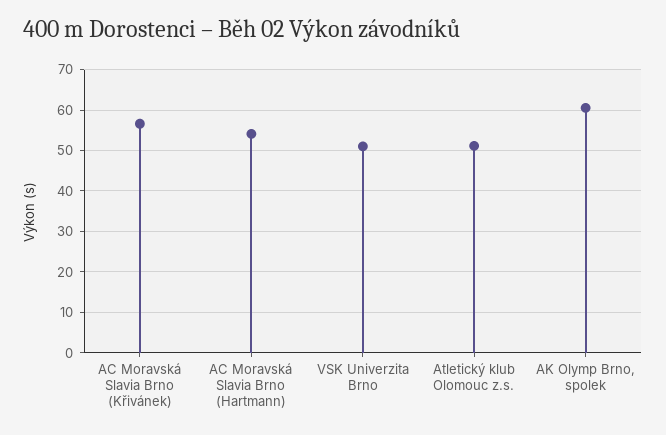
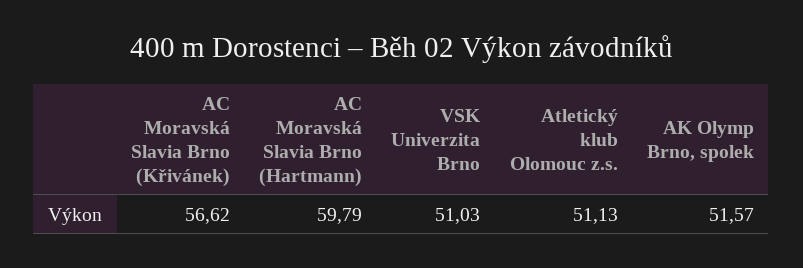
AC Moravská Slavia Brno (Hartmann): 54 -> 59.79
AK Olymp Brno, spolek: 60 -> 51.57

